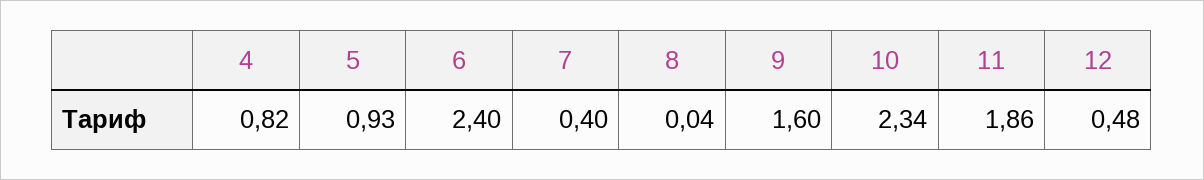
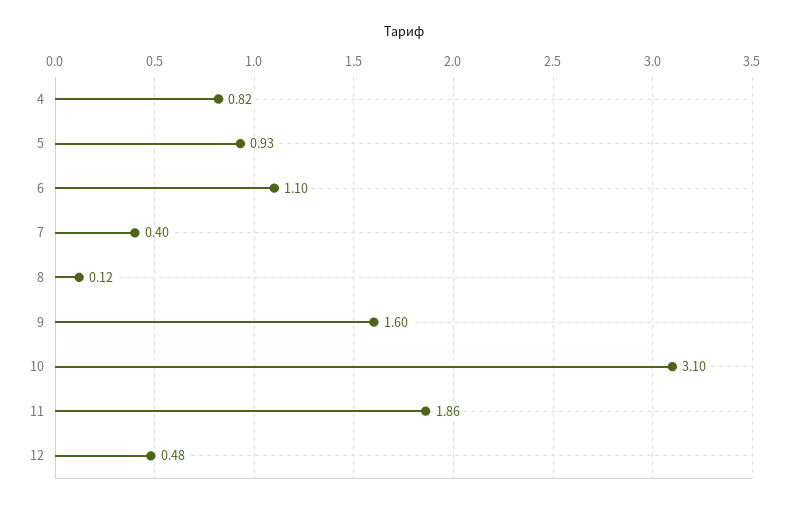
6: 2.4 -> 1.1
8: 0.04 -> 0.12
10: 2.34 -> 3.1

